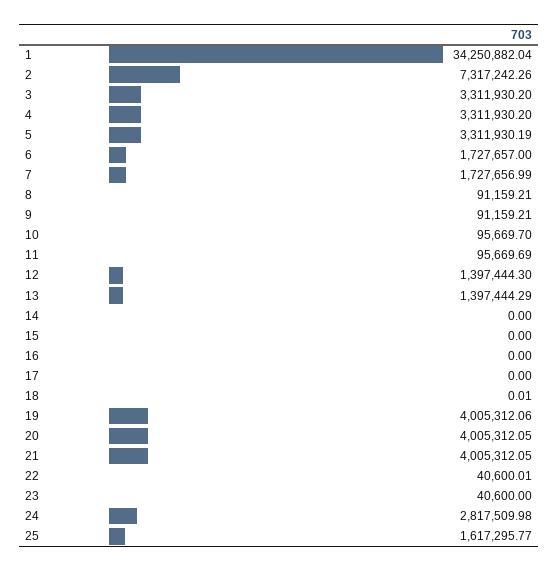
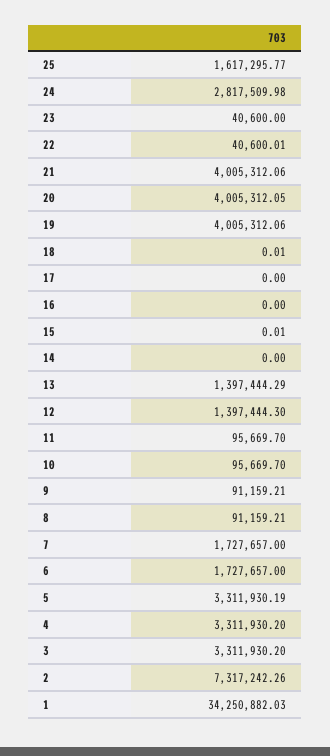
1: 34250882.04 -> 34250882.03
7: 1727656.99 -> 1727657
11: 95669.69 -> 95669.7
15: 0 -> 0.01
21: 4005312.05 -> 4005312.06

